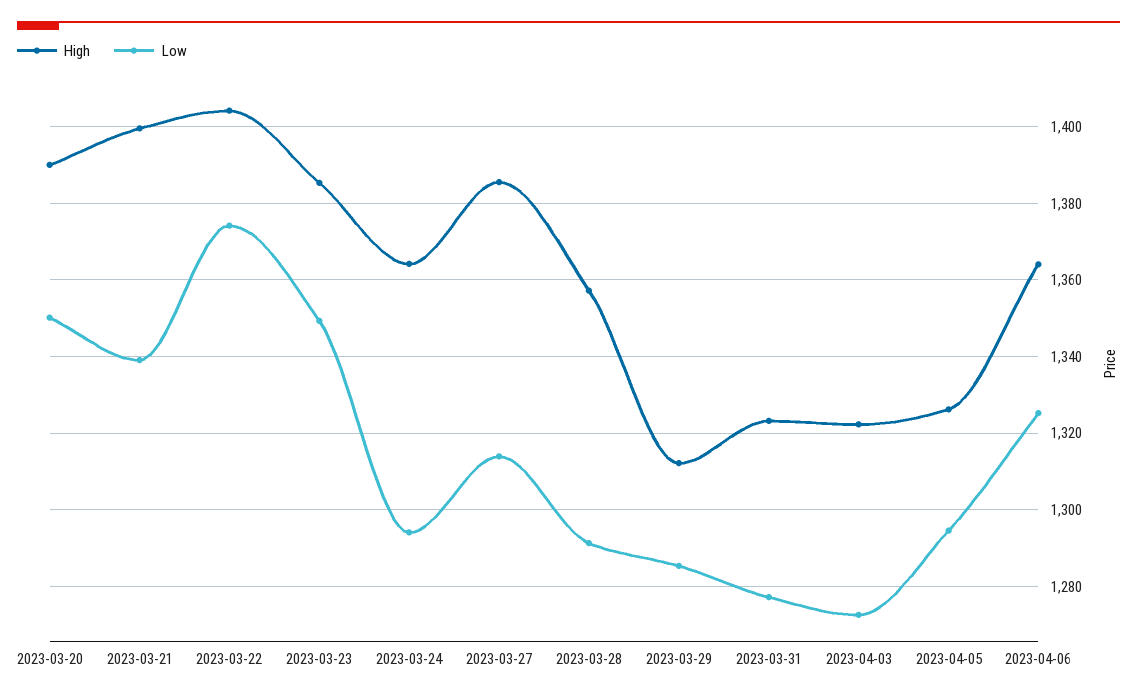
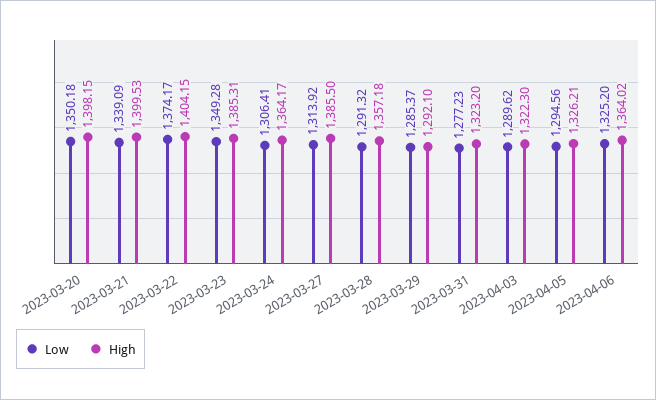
High, 2023-03-20: 1390 -> 1398.15
Low, 2023-03-24: 1294 -> 1306.41
High, 2023-03-29: 1312 -> 1292.1
Low, 2023-04-03: 1272 -> 1289.62

